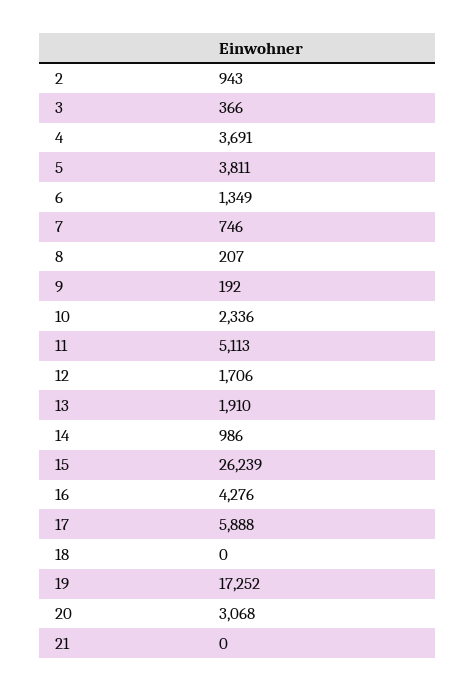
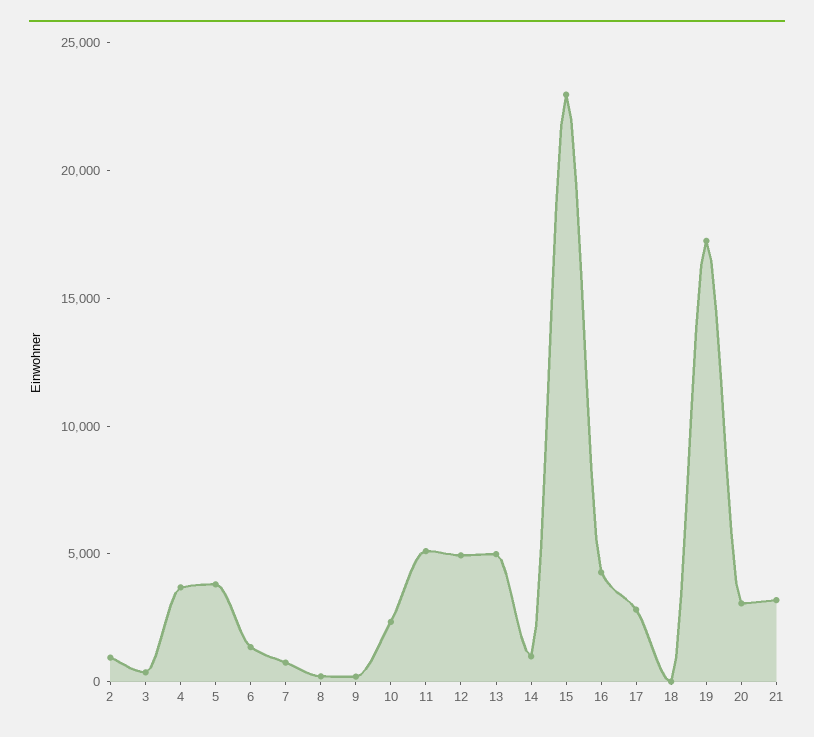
12: 1706 -> 5000
13: 1910 -> 5000
15: 26239 -> 23000
17: 5888 -> 3000
21: 0 -> 3000

